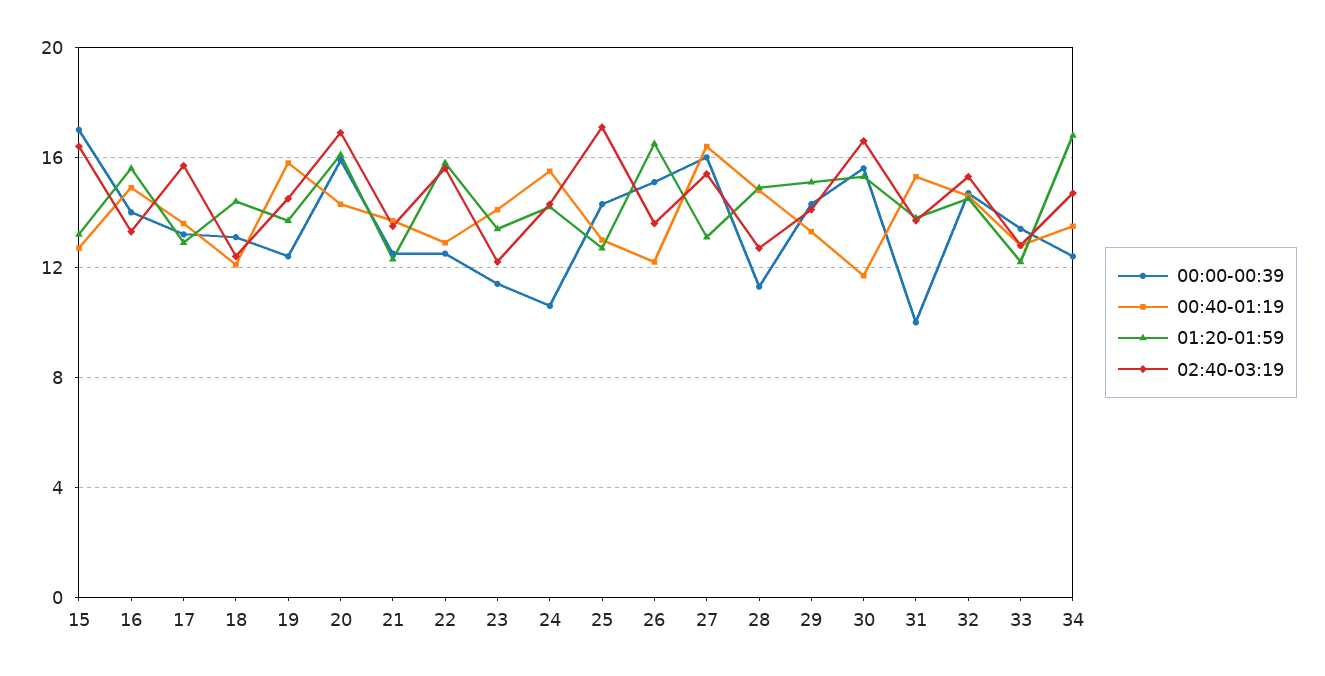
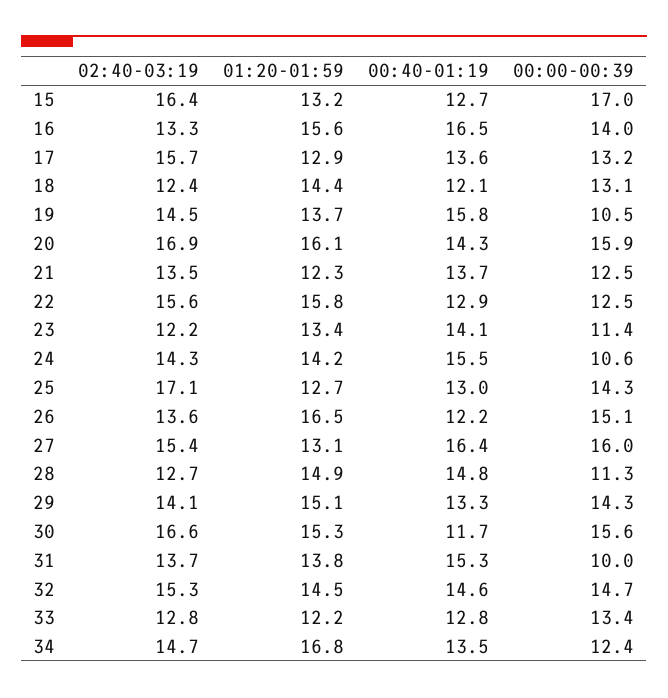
00:40-01:19, 16: 15 -> 16.5
00:00-00:39, 19: 12.5 -> 10.5

